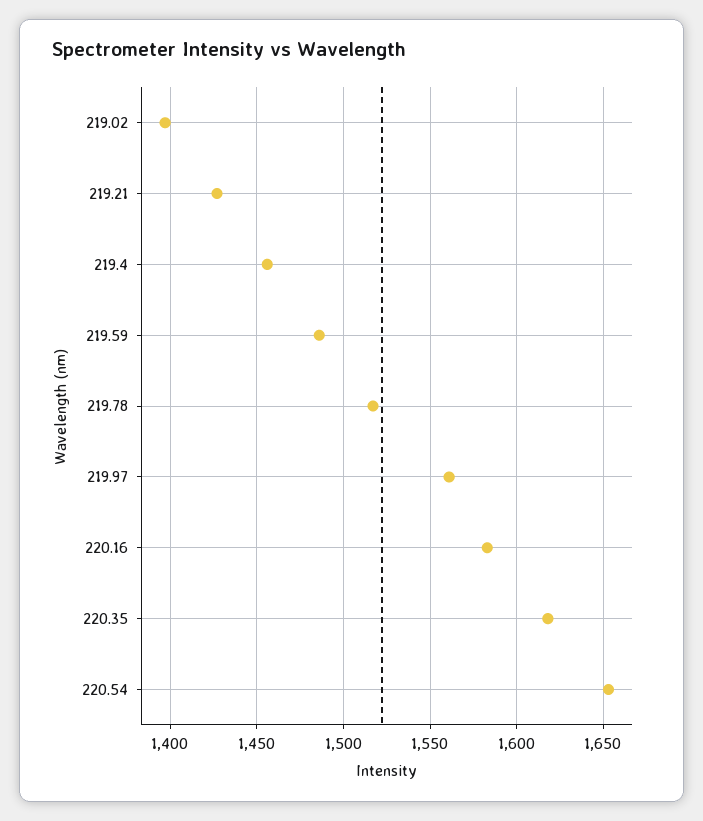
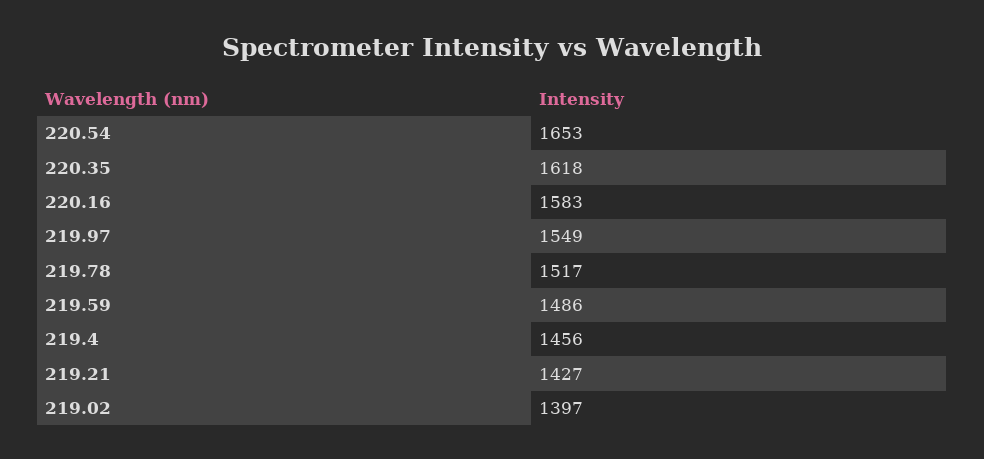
219.97: 1560 -> 1549

